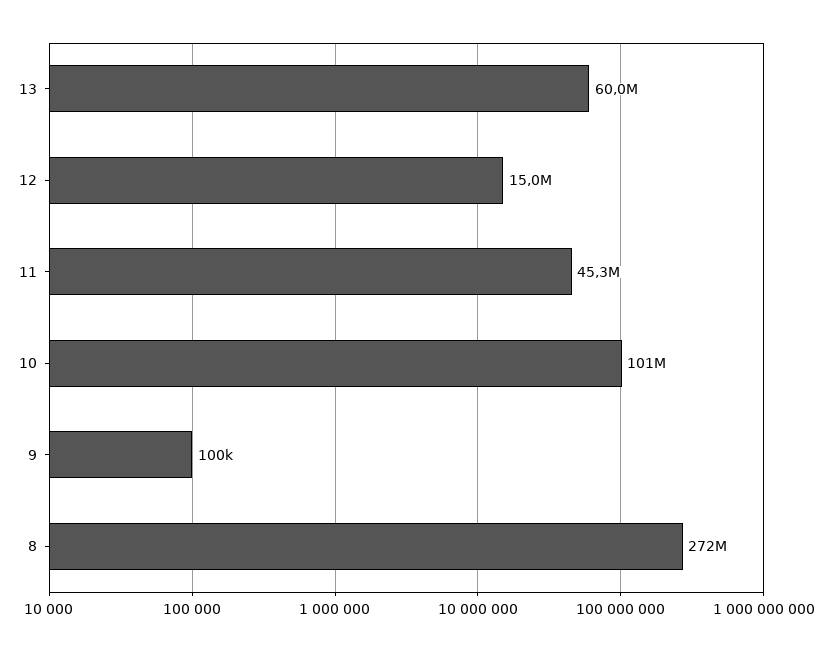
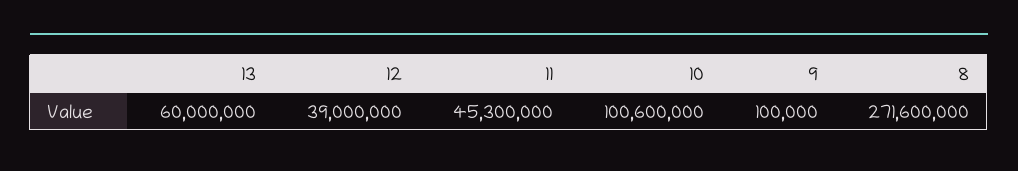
12: 15000000 -> 39000000

